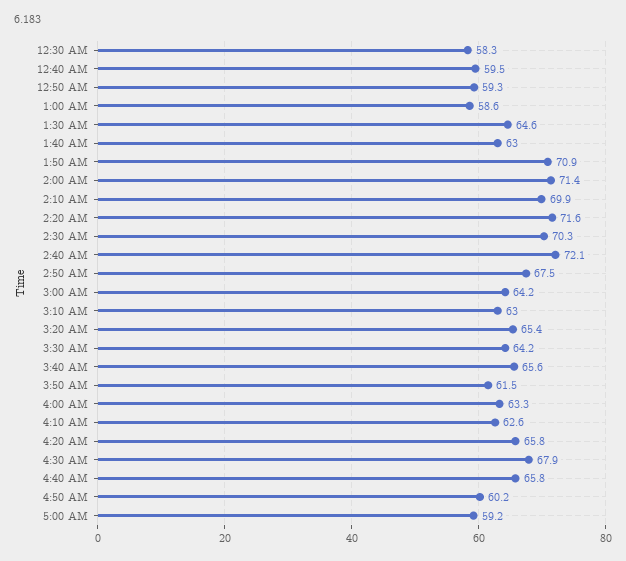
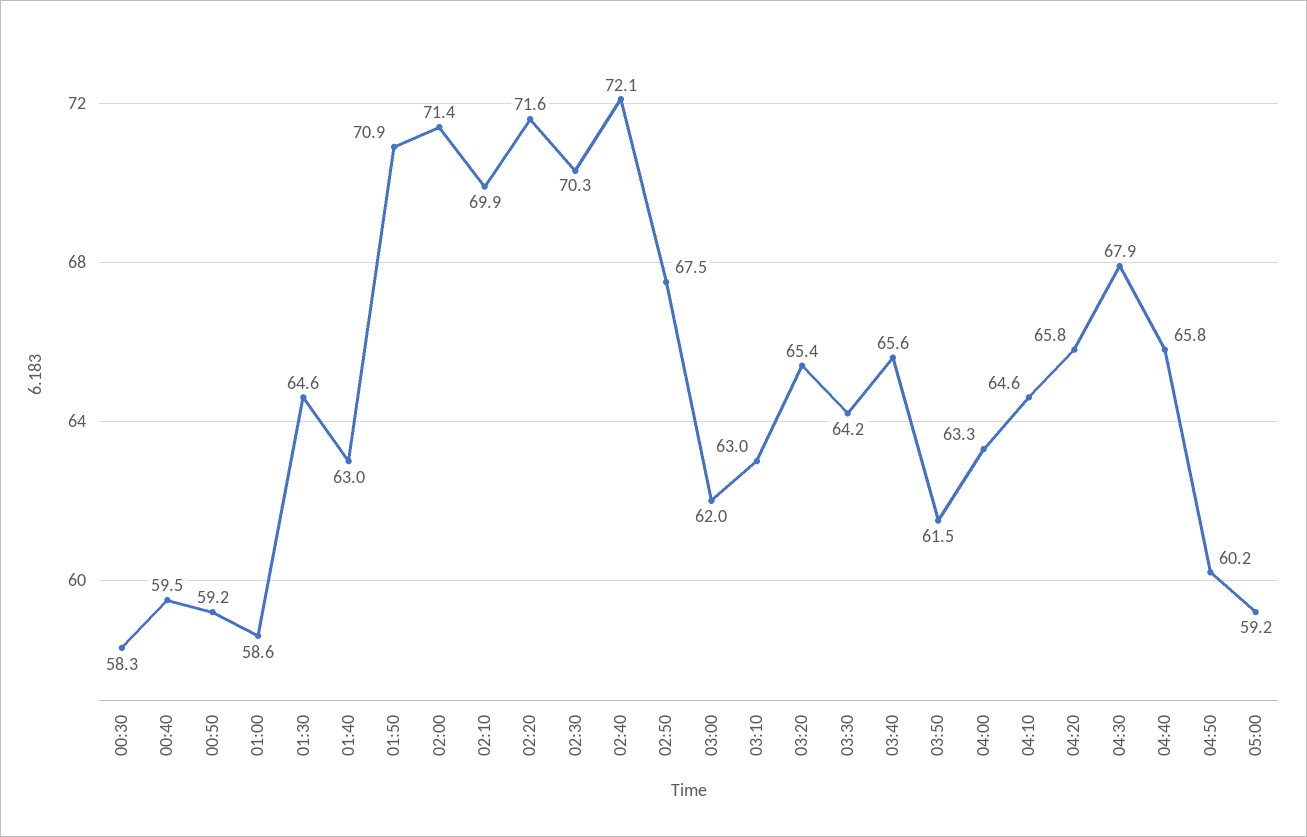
12:50 AM: 59.3 -> 59.2
3:00 AM: 64.2 -> 62
4:10 AM: 62.6 -> 64.6

